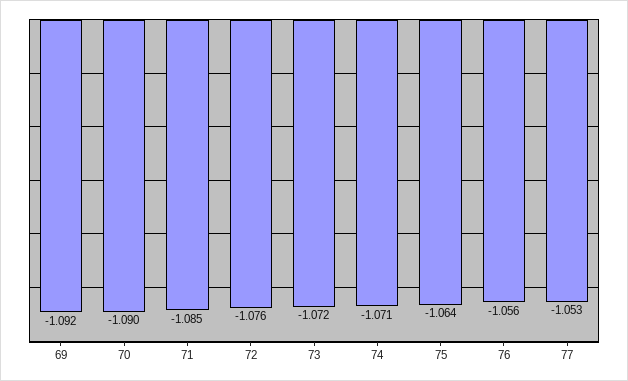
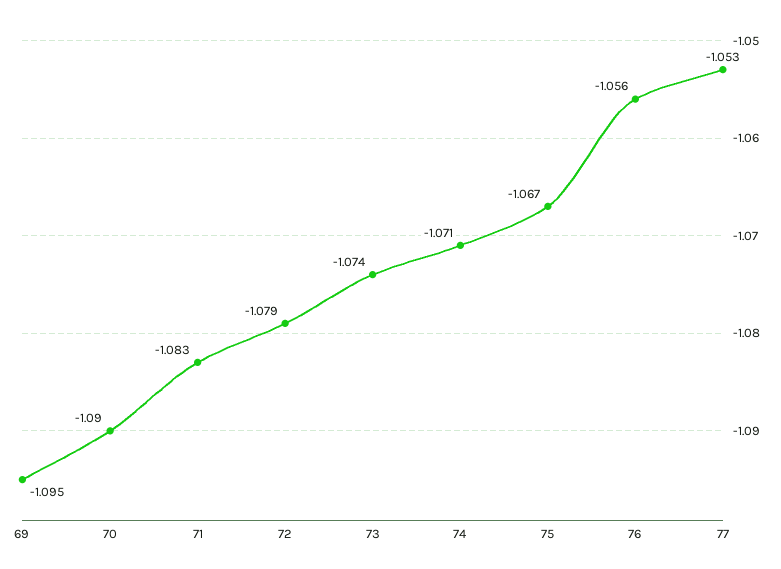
69: -1.092 -> -1.095
71: -1.085 -> -1.083
72: -1.076 -> -1.079
73: -1.072 -> -1.074
75: -1.064 -> -1.067

